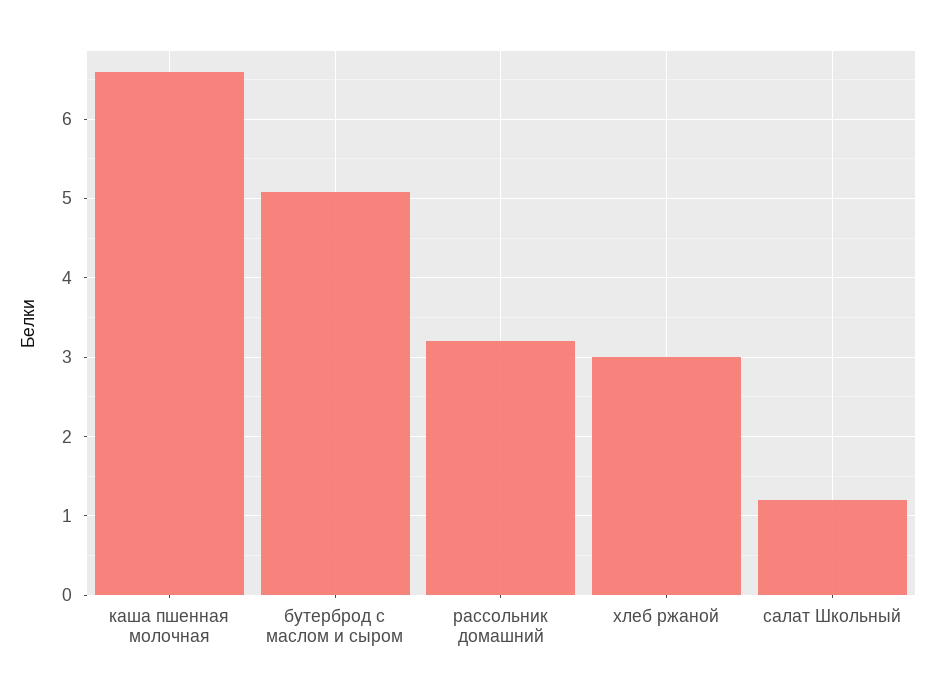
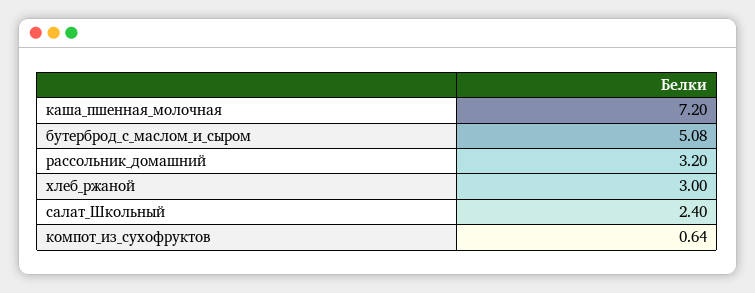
каша пшенная молочная: 6.6 -> 7.2
салат Школьный: 1.2 -> 2.4
компот_из_сухофруктов: none -> 0.64

